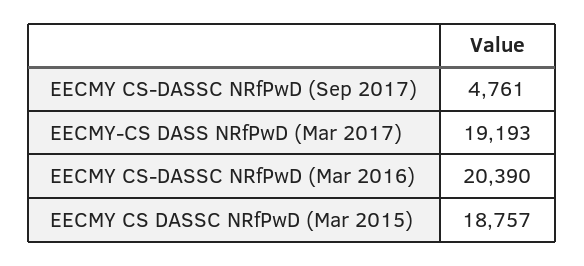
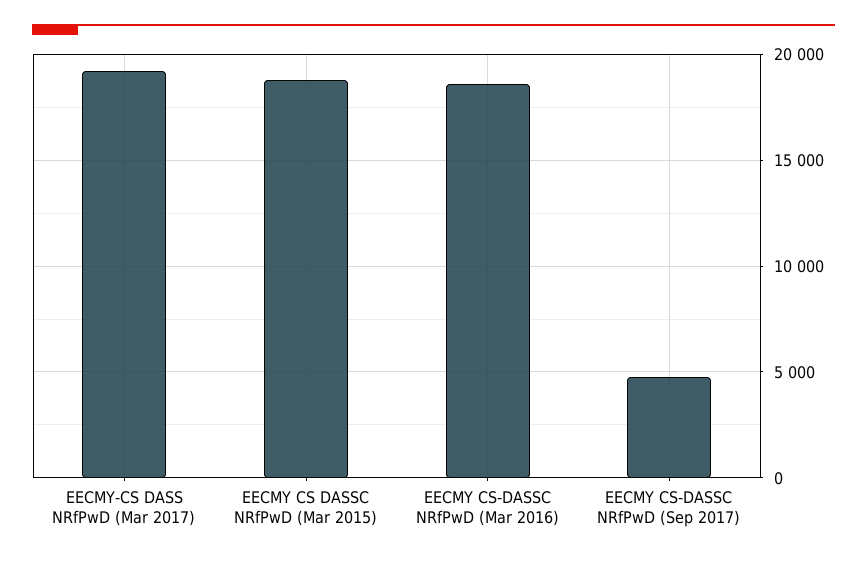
EECMY CS-DASSC NRfPwD (Mar 2016): 20390 -> 18500

